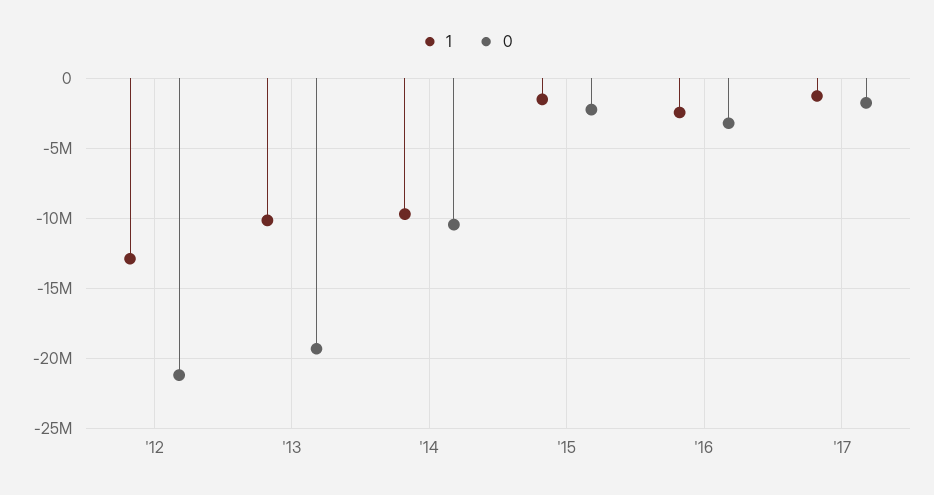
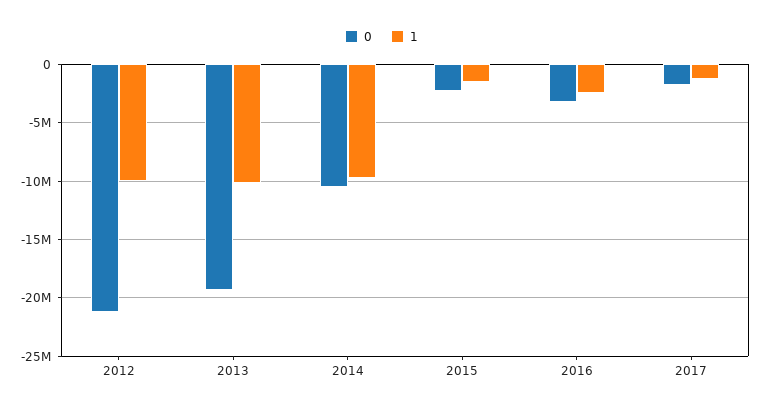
1, '12: -13000000 -> -10000000

